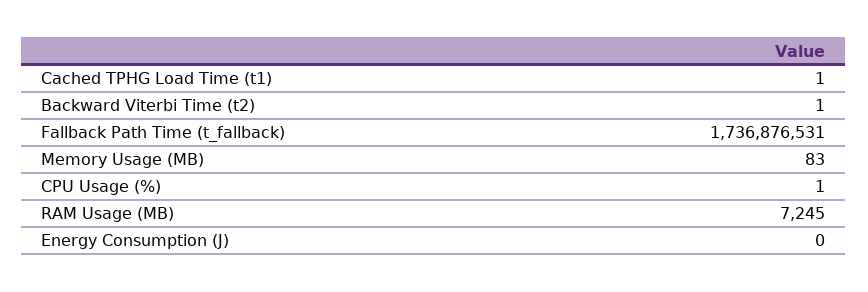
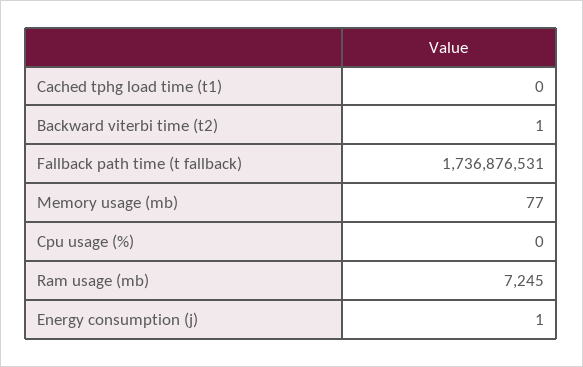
Cached TPHG Load Time (t1): 1 -> 0
Memory Usage (MB): 83 -> 77
CPU Usage (%): 1 -> 0
Energy Consumption (J): 0 -> 1

